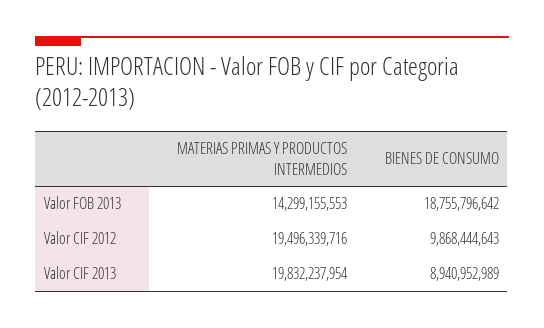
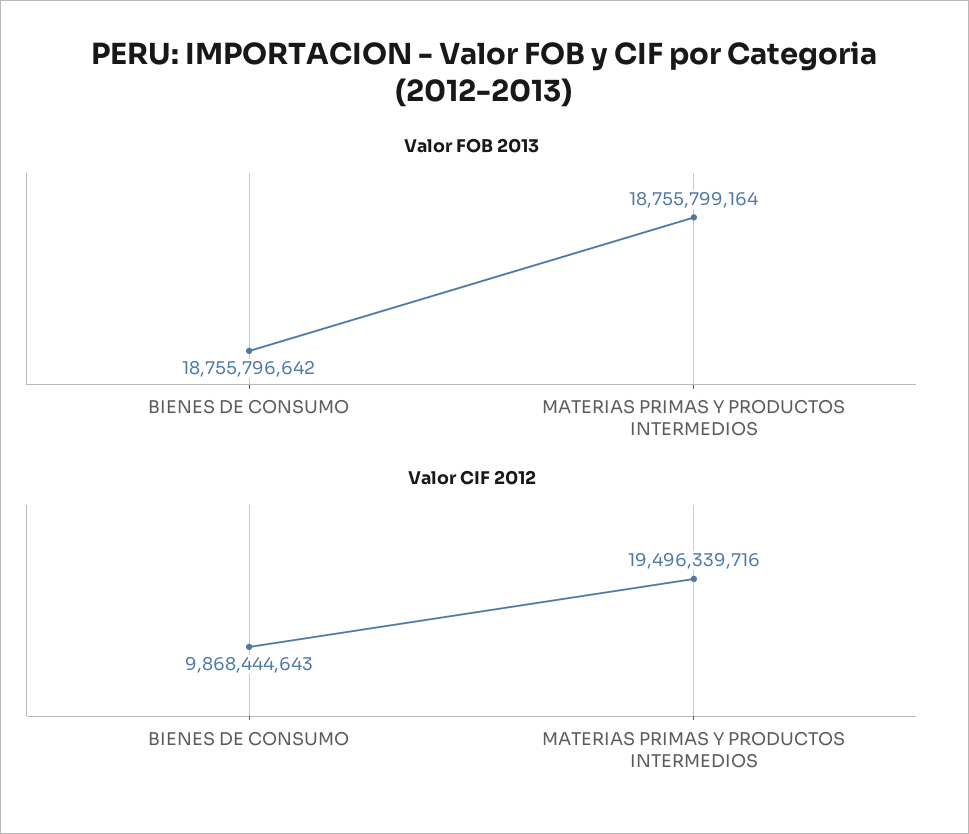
Valor FOB 2013, MATERIAS PRIMAS Y PRODUCTOS INTERMEDIOS: 14299155553 -> 18755799164
Valor CIF 2013, MATERIAS PRIMAS Y PRODUCTOS INTERMEDIOS: 19832237954 -> none
Valor CIF 2013, BIENES DE CONSUMO: 8940952989 -> none

